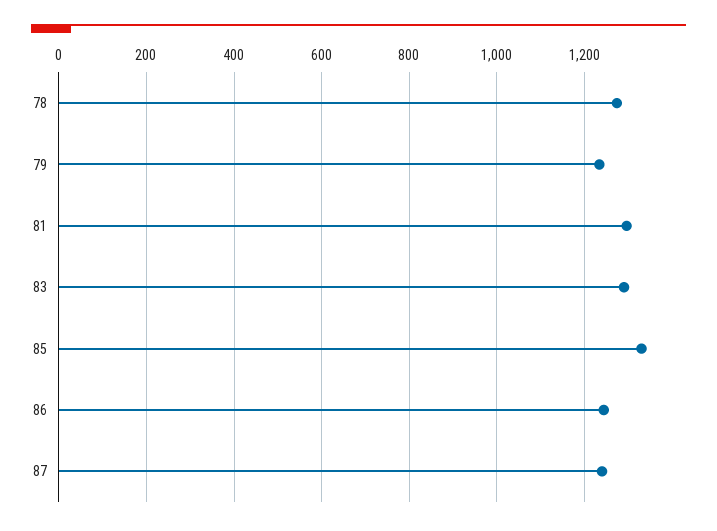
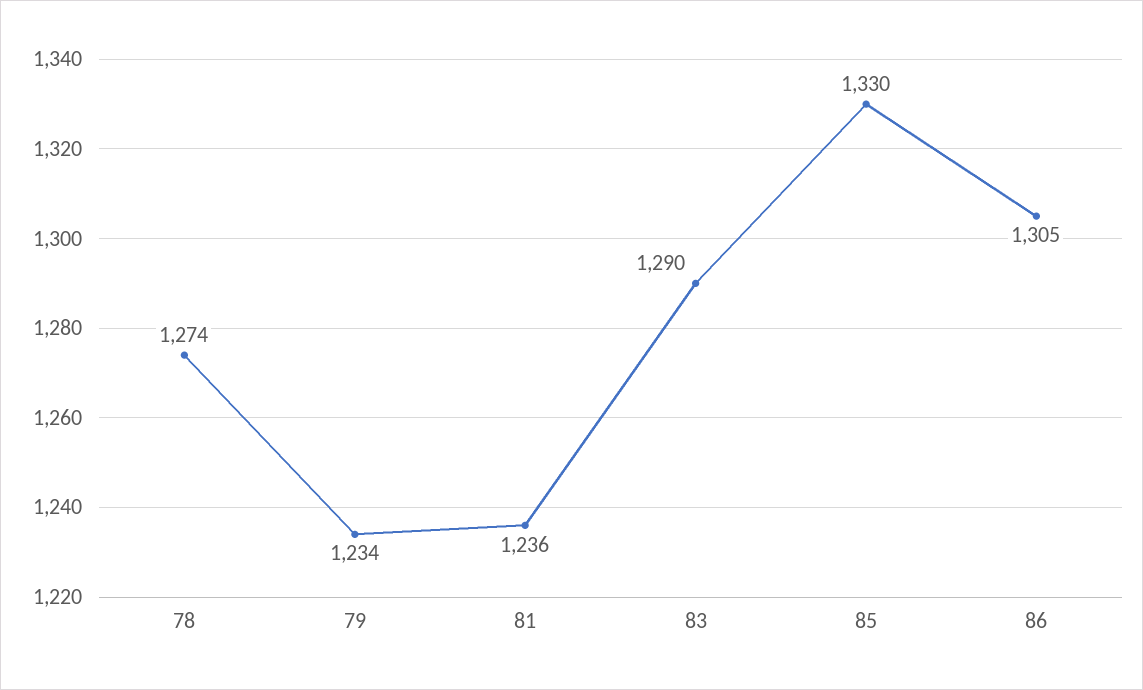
81: 1300 -> 1236
86: 1240 -> 1305
87: 1240 -> none

